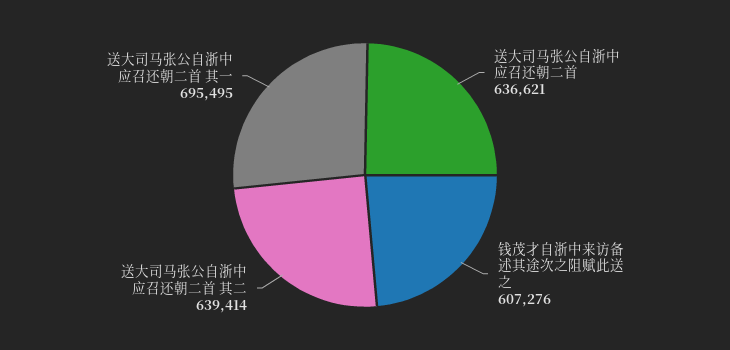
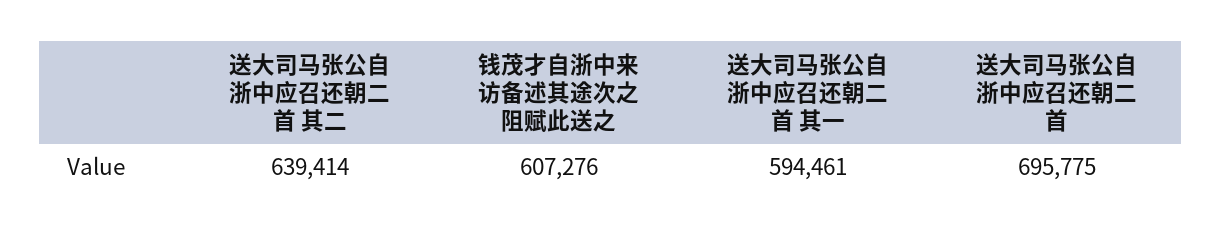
送大司马张公自浙中应召还朝二首: 636621 -> 695775
送大司马张公自浙中应召还朝二首 其一: 695495 -> 594461

